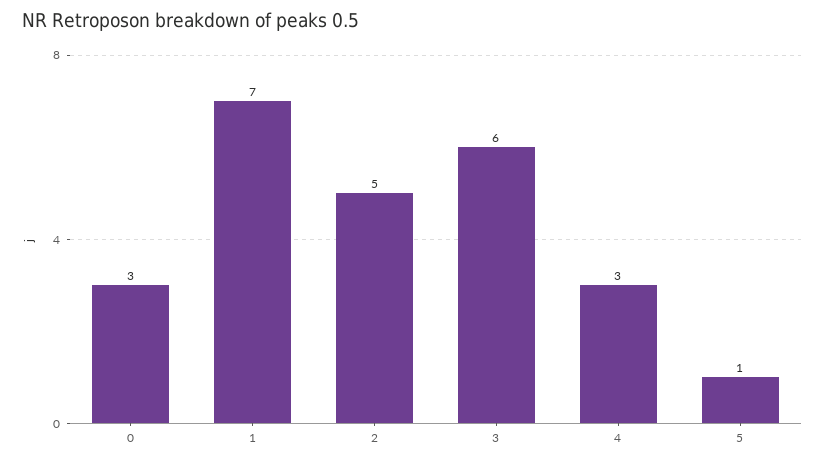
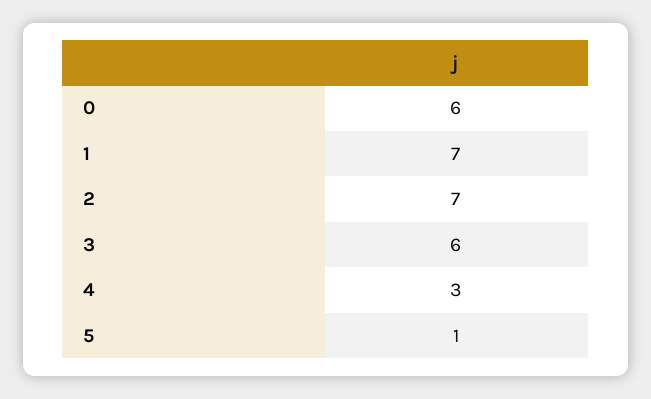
0: 3 -> 6
2: 5 -> 7

